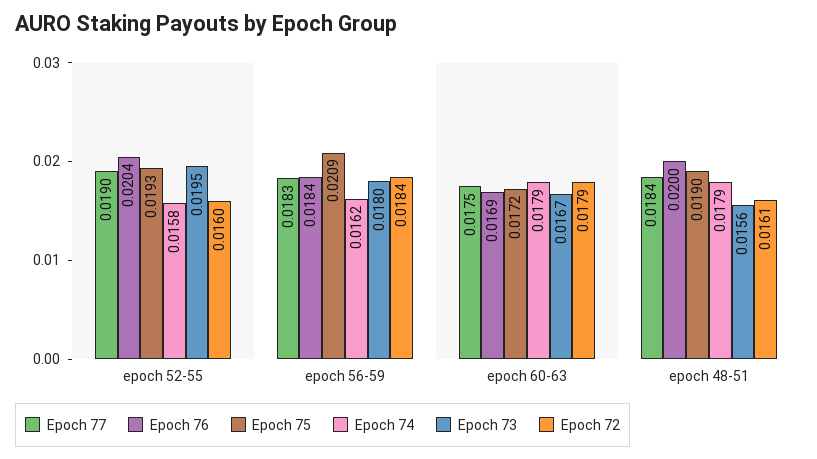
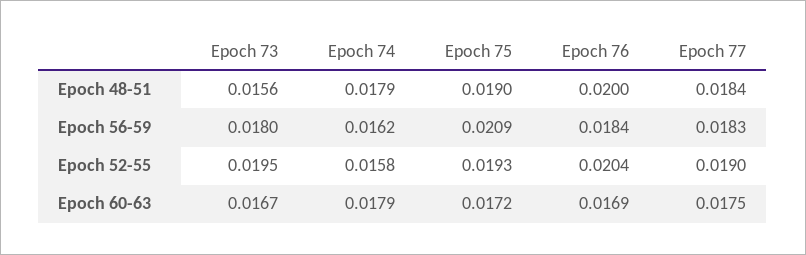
Epoch 72, epoch 52-55: 0.016 -> none
Epoch 72, epoch 56-59: 0.0184 -> none
Epoch 72, epoch 60-63: 0.0179 -> none
Epoch 72, epoch 48-51: 0.0161 -> none

